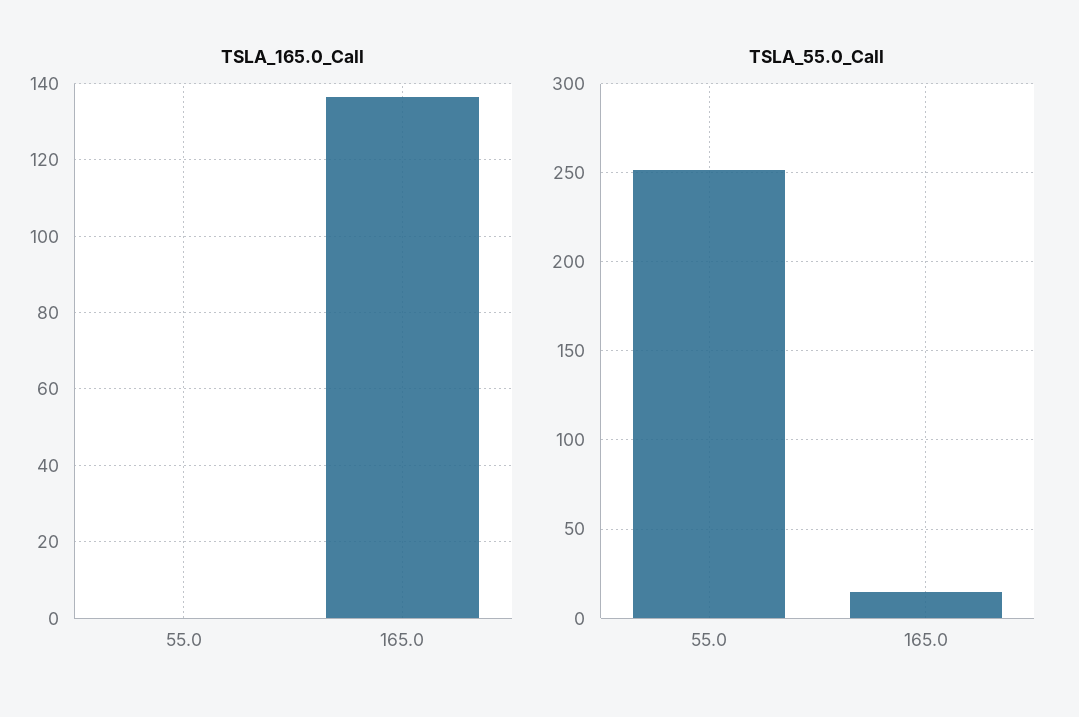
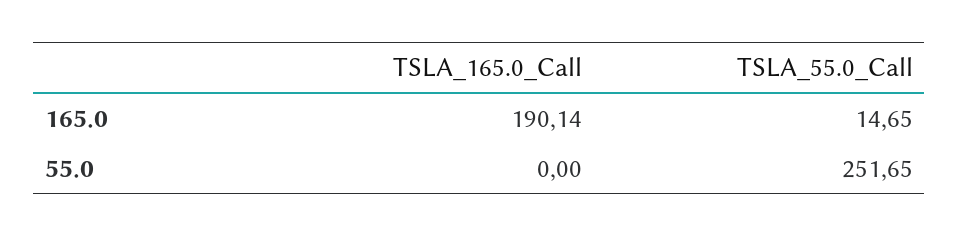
TSLA_165.0_Call, 165.0: 136 -> 190.14

